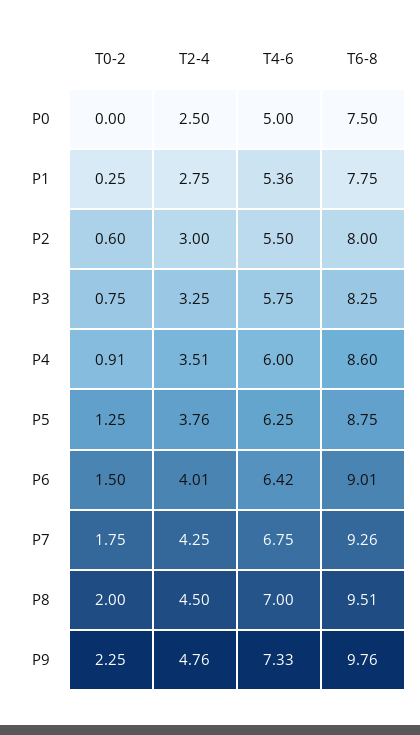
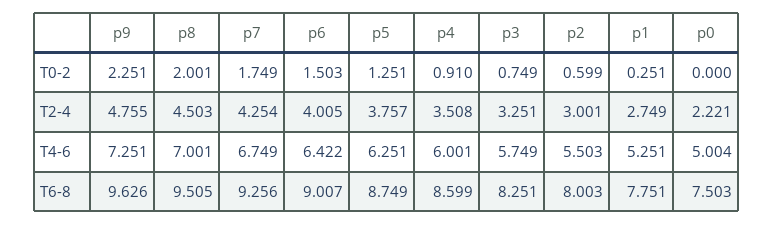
T2-4, P0: 2.5 -> 2.221
T4-6, P1: 5.36 -> 5.251
T4-6, P9: 7.33 -> 7.251
T6-8, P9: 9.76 -> 9.626

